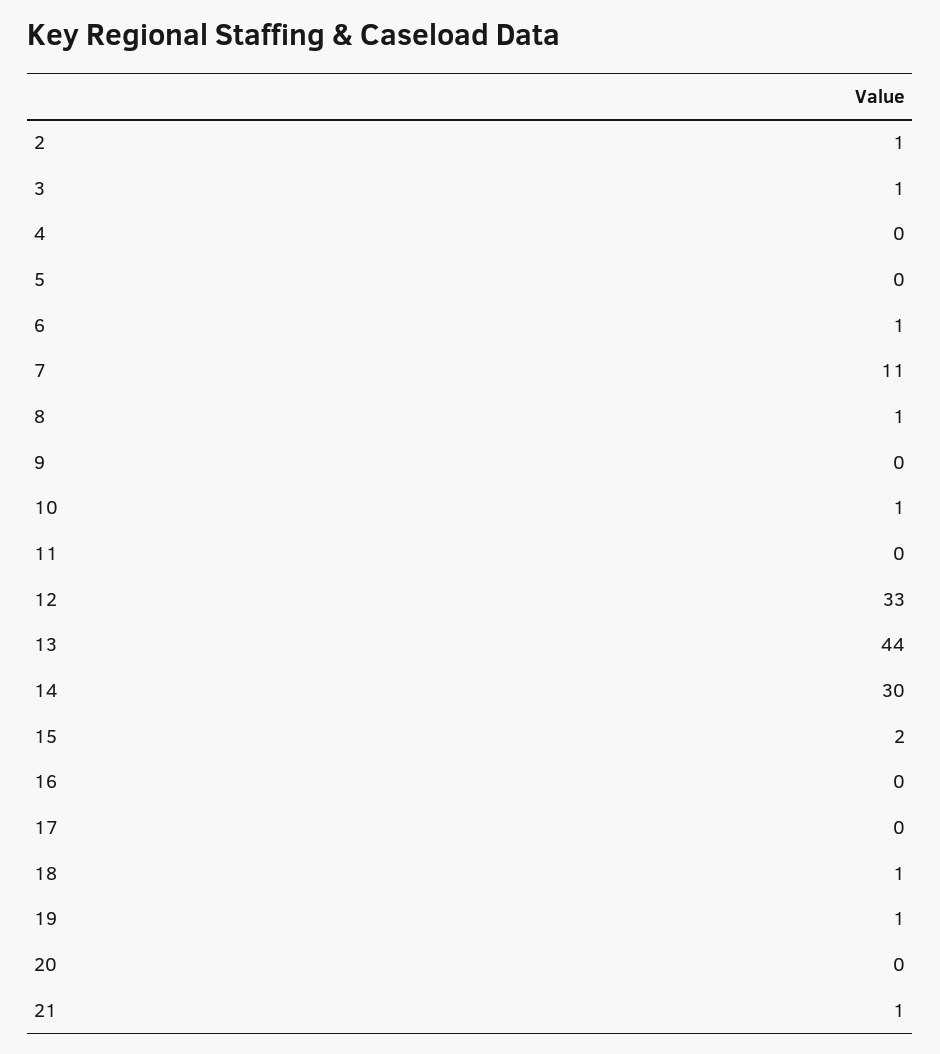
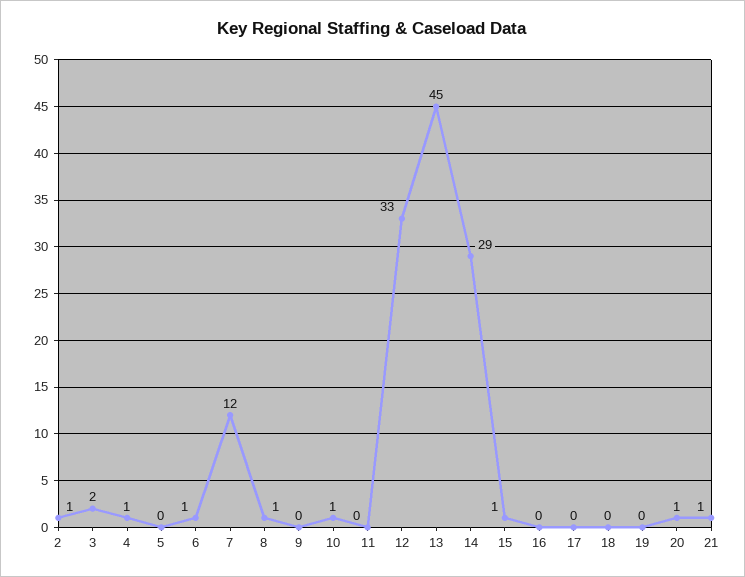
3: 1 -> 2
4: 0 -> 1
7: 11 -> 12
13: 44 -> 45
14: 30 -> 29
15: 2 -> 1
18: 1 -> 0
19: 1 -> 0
20: 0 -> 1

